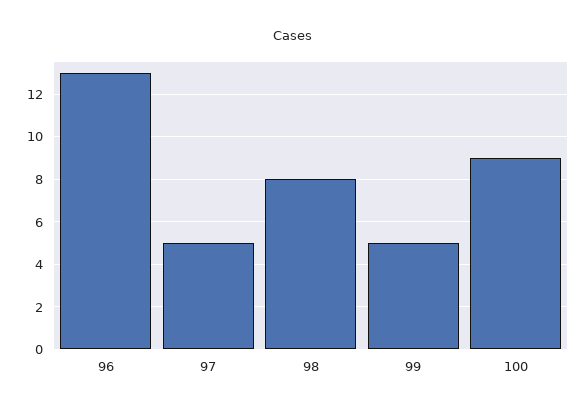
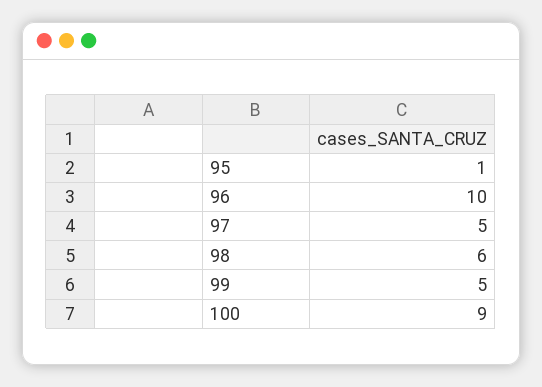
96: 13 -> 10
98: 8 -> 6
95: none -> 1

